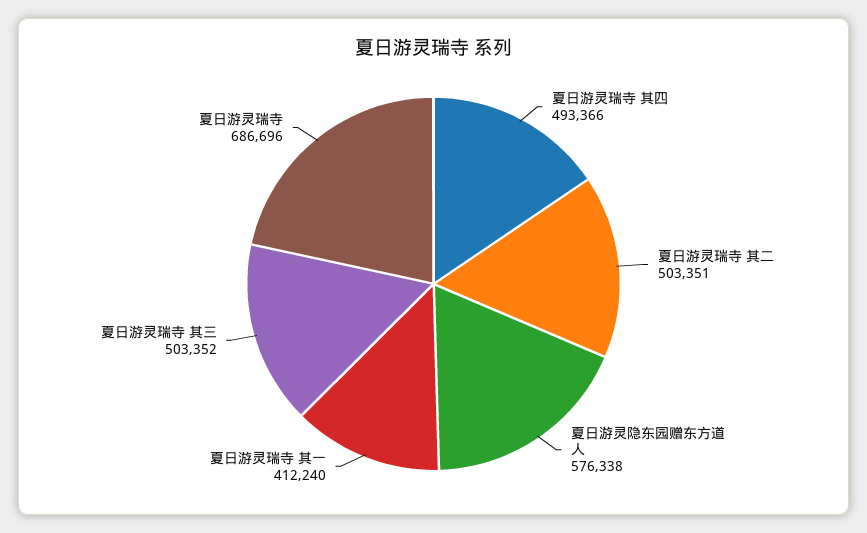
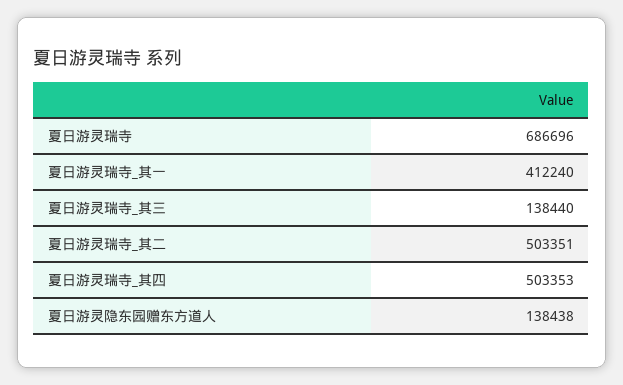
夏日游灵瑞寺 其四: 493366 -> 503353
夏日游灵隐东园赠东方道人: 576338 -> 138438
夏日游灵瑞寺 其三: 503352 -> 138440

